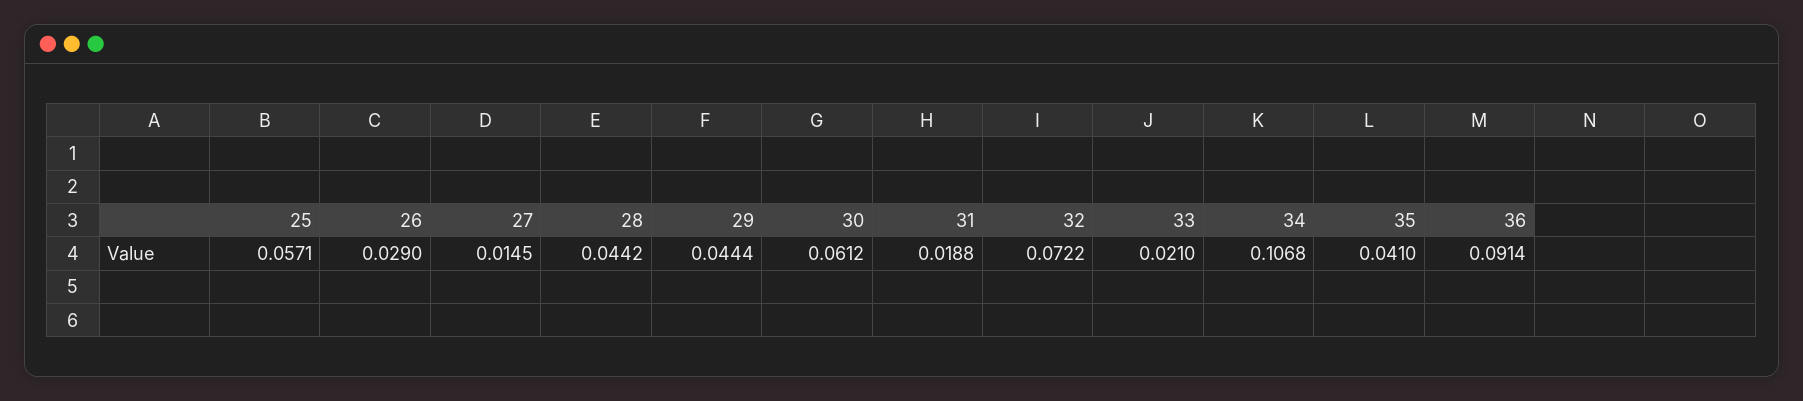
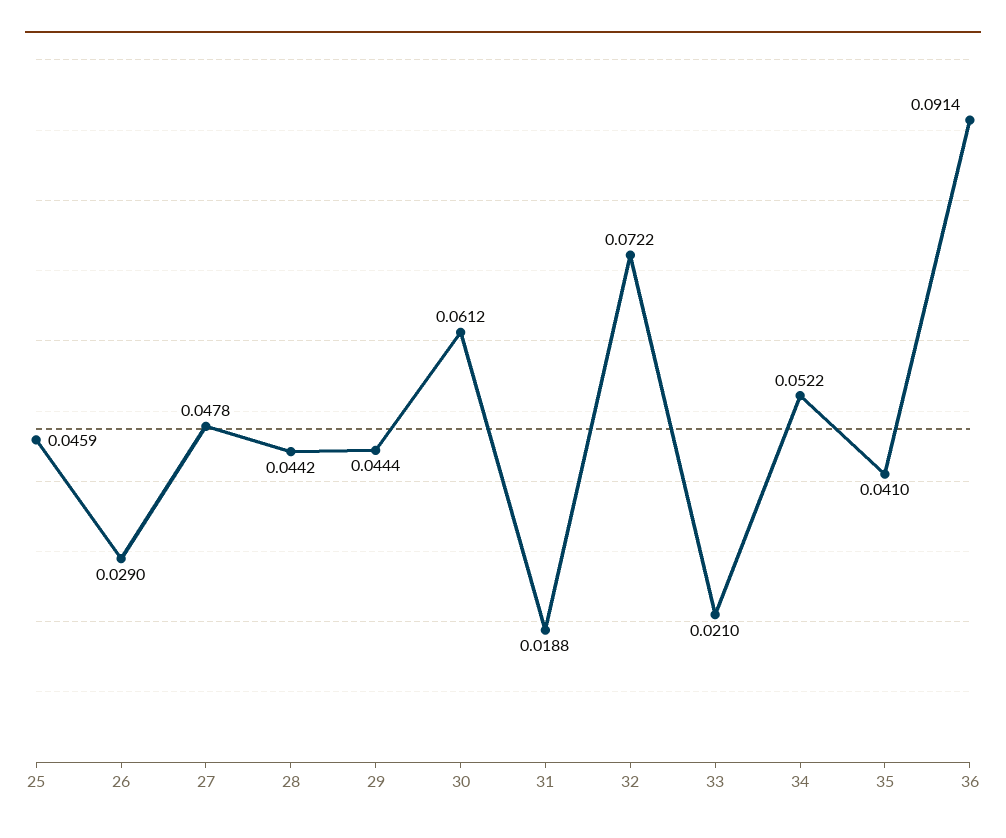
25: 0.0571 -> 0.0459
27: 0.0145 -> 0.0478
34: 0.1068 -> 0.0522

